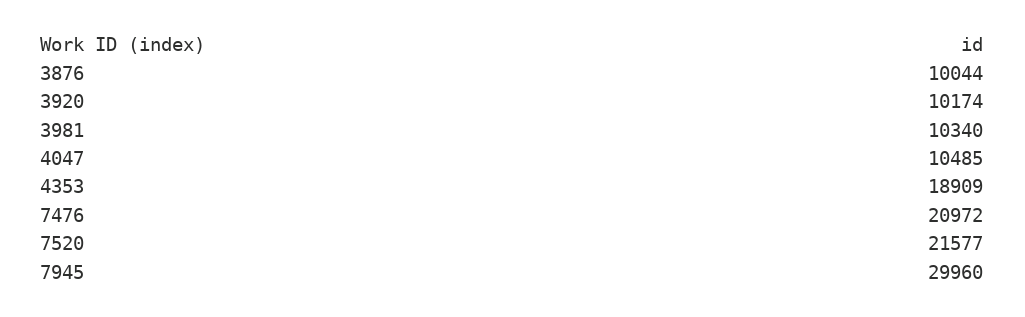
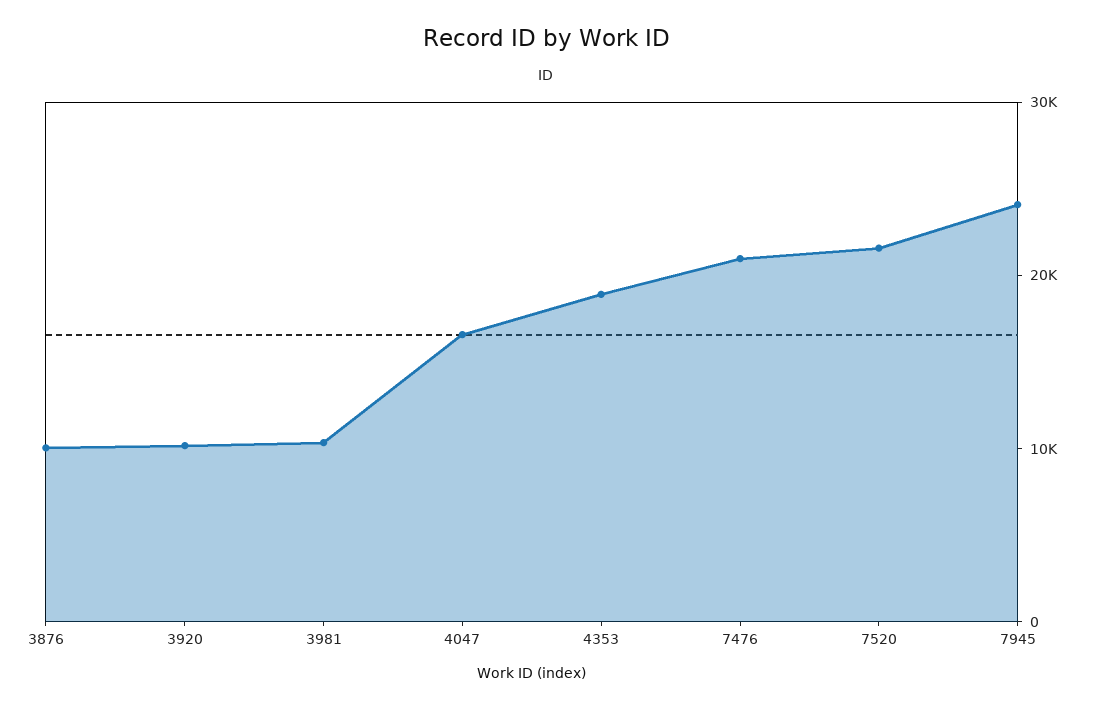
4047: 10485 -> 16000
7945: 29960 -> 24000

